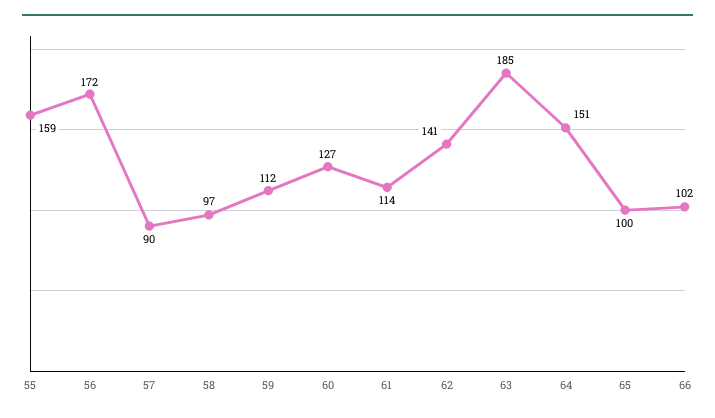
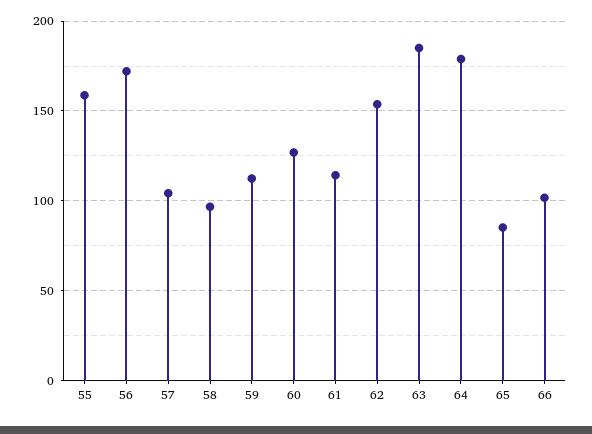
57: 90 -> 105
62: 141 -> 155
64: 151 -> 180
65: 100 -> 85

